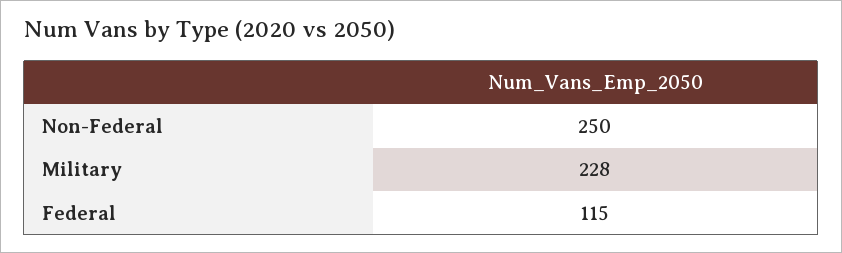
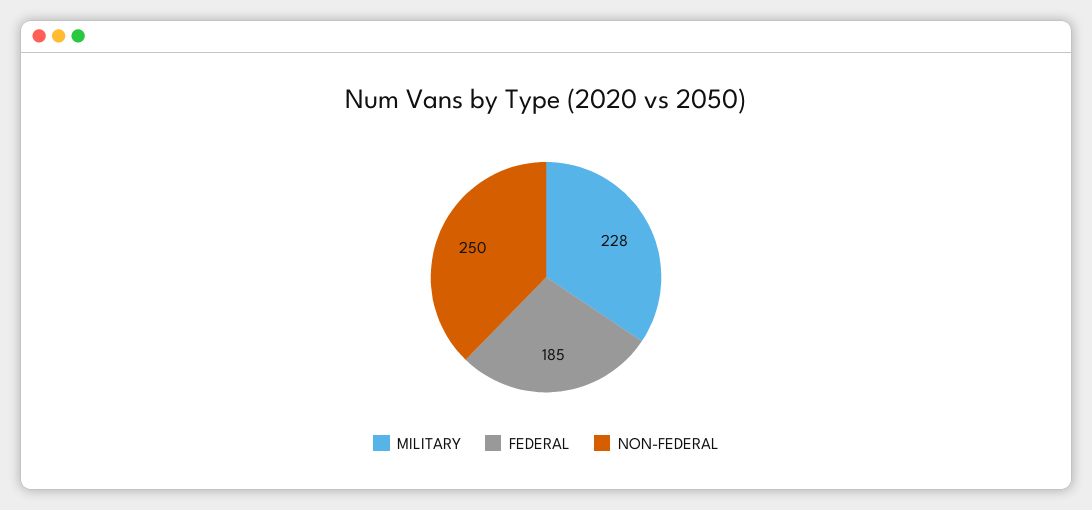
Federal: 115 -> 185

